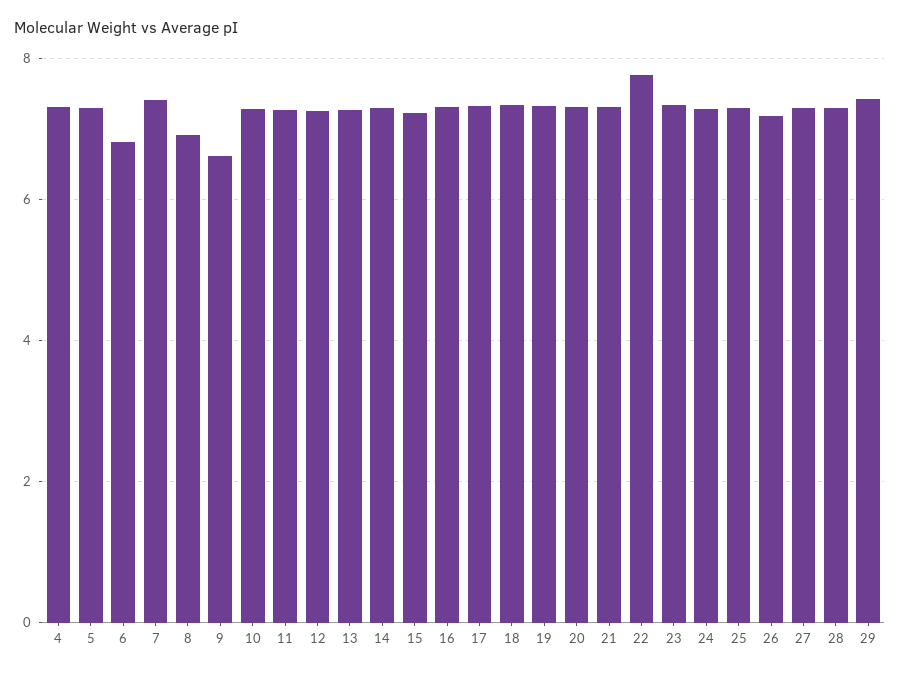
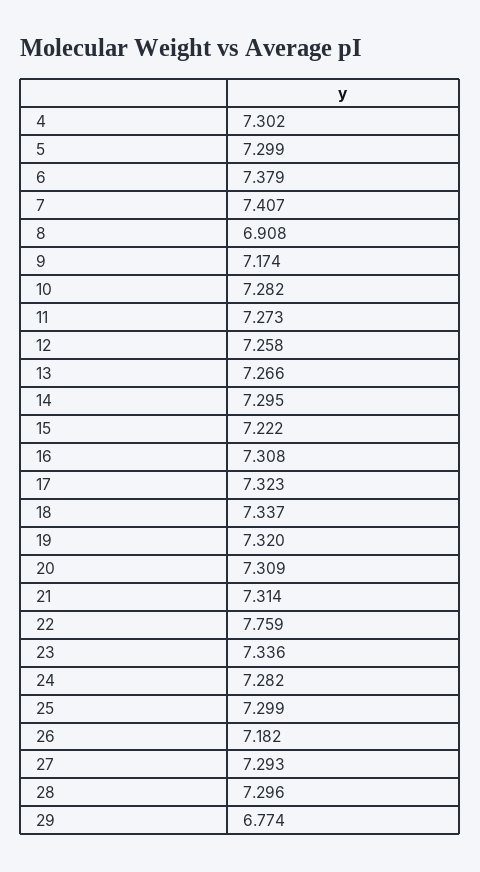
6: 6.8 -> 7.379
9: 6.6 -> 7.174
29: 7.4 -> 6.774

